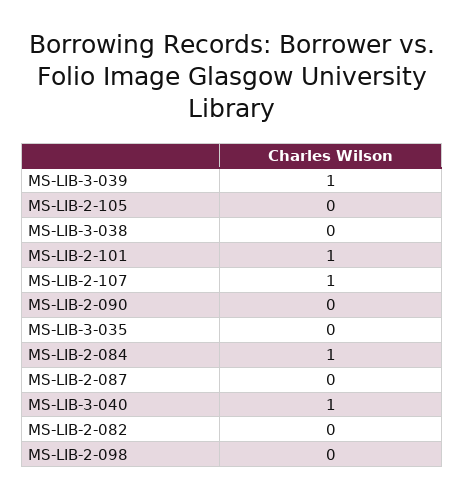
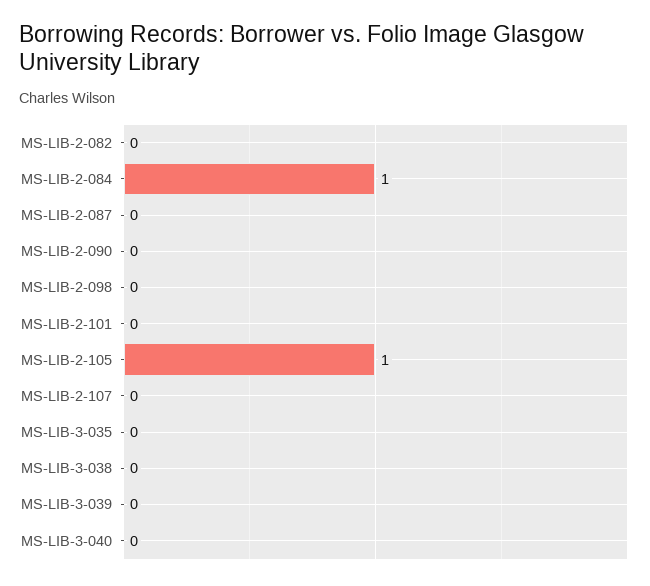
MS-LIB-3-039: 1 -> 0
MS-LIB-2-105: 0 -> 1
MS-LIB-2-101: 1 -> 0
MS-LIB-2-107: 1 -> 0
MS-LIB-3-040: 1 -> 0

